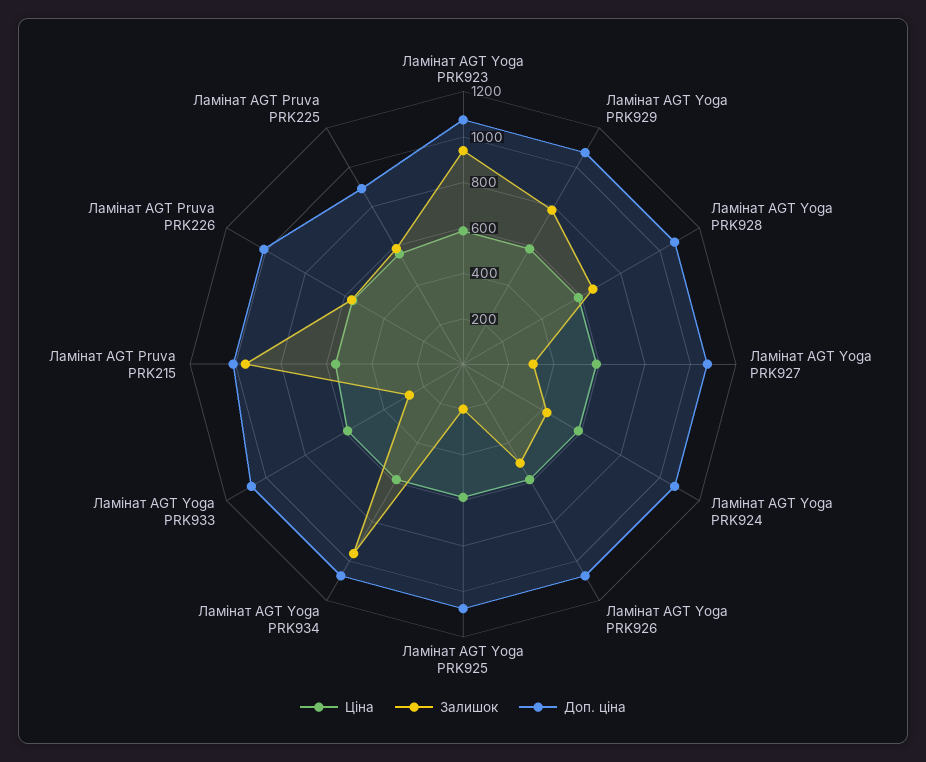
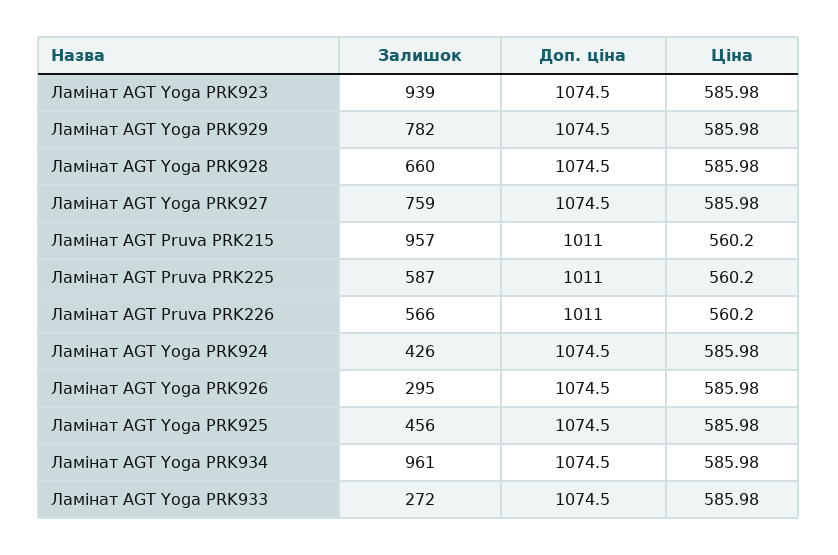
Залишок, Ламінат AGT Yoga PRK927: 300 -> 759
Залишок, Ламінат AGT Yoga PRK926: 500 -> 295
Залишок, Ламінат AGT Yoga PRK925: 200 -> 456
Доп. ціна, Ламінат AGT Pruva PRK225: 900 -> 1011

